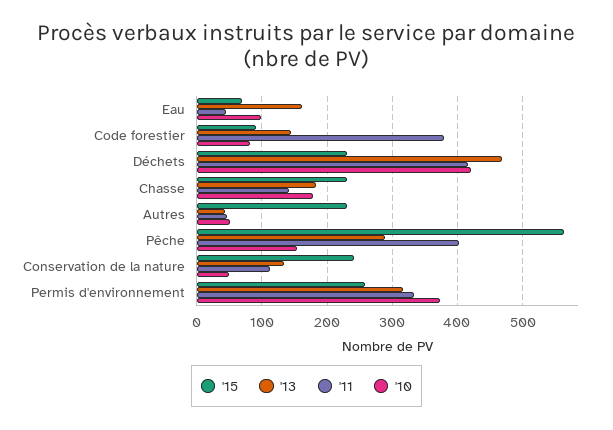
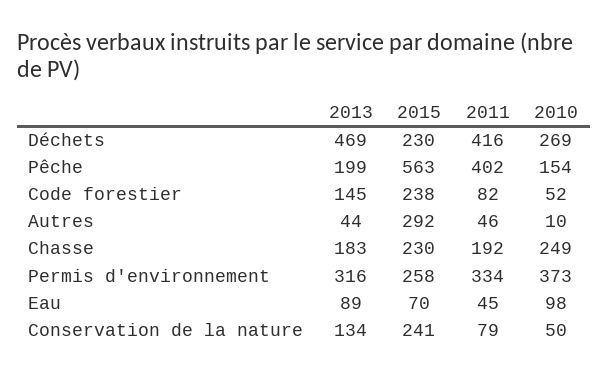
'13, Eau: 160 -> 89
'15, Code forestier: 90 -> 238
'11, Code forestier: 380 -> 82
'10, Code forestier: 80 -> 52
'10, Déchets: 420 -> 269
'11, Chasse: 140 -> 192
'10, Chasse: 180 -> 249
'15, Autres: 230 -> 292
'10, Autres: 50 -> 10
'13, Pêche: 290 -> 199
'11, Conservation de la nature: 110 -> 79

